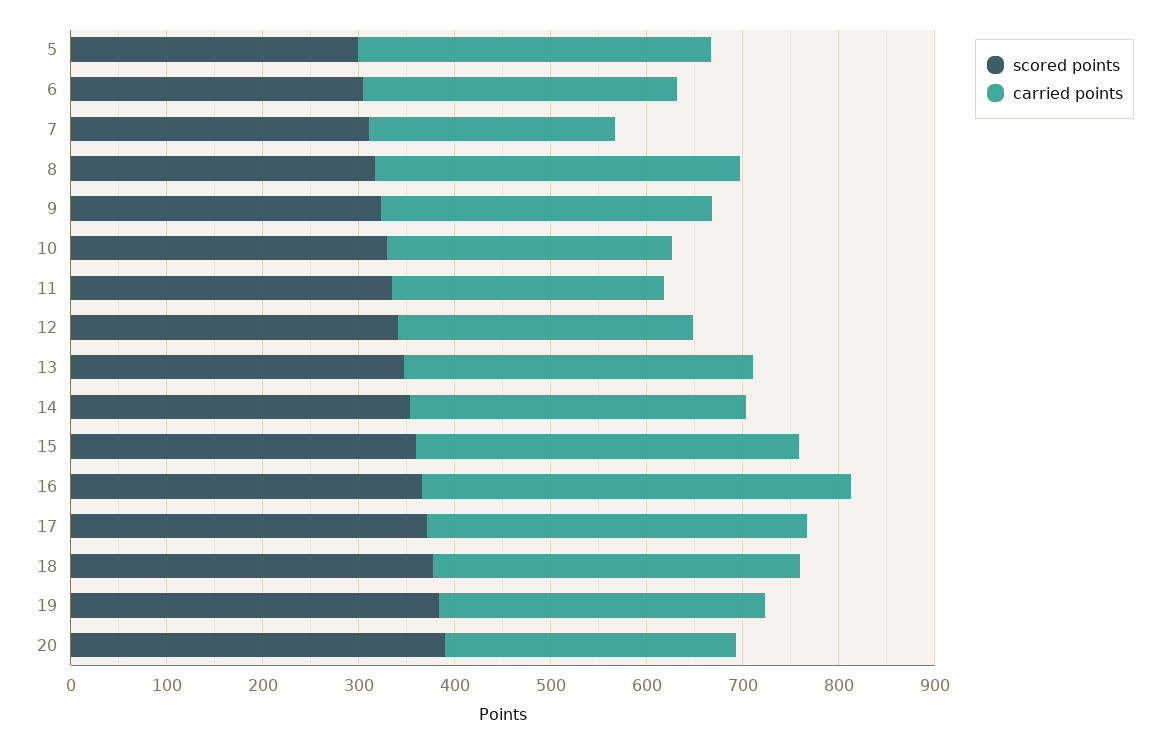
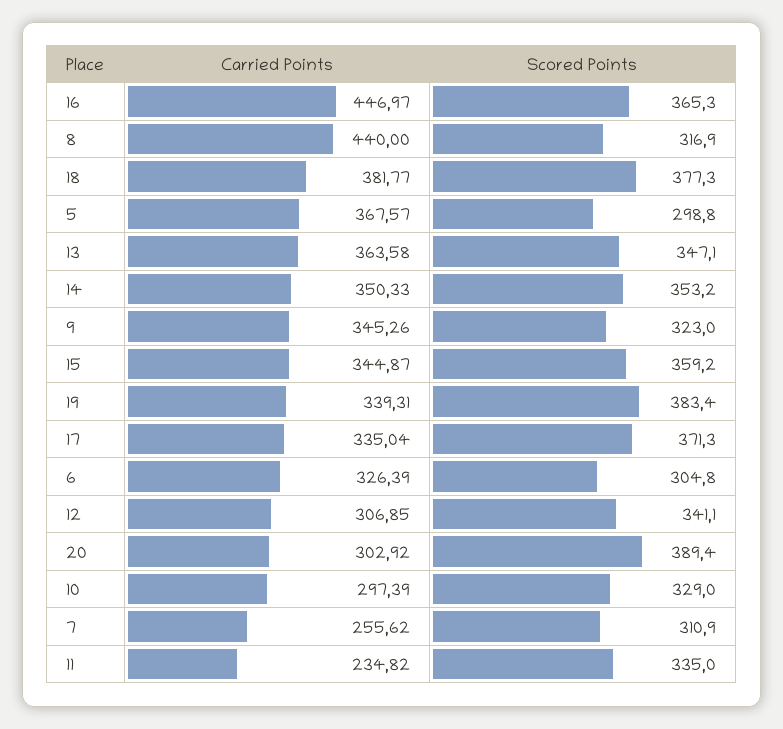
carried points, 8: 380 -> 440
carried points, 11: 280 -> 234.82
carried points, 15: 400 -> 344.87
carried points, 17: 400 -> 335.04

